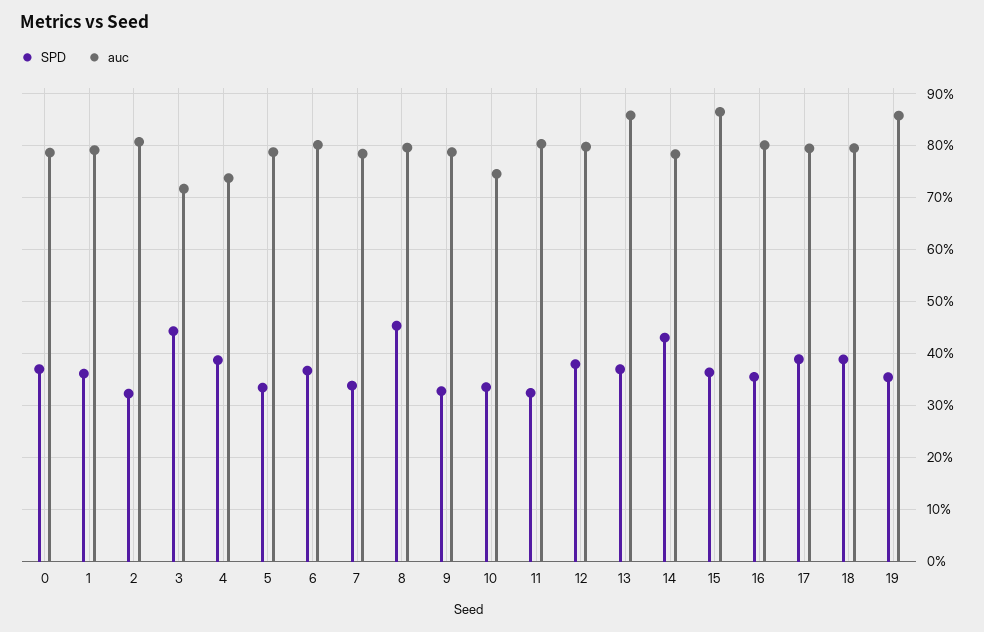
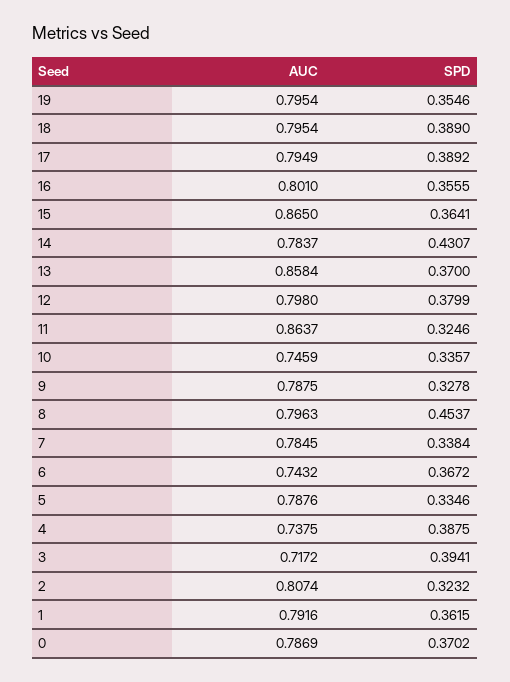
SPD, 3: 0.44 -> 0.3941
auc, 6: 0.8 -> 0.7432
auc, 11: 0.8 -> 0.8637
auc, 19: 0.86 -> 0.7954

